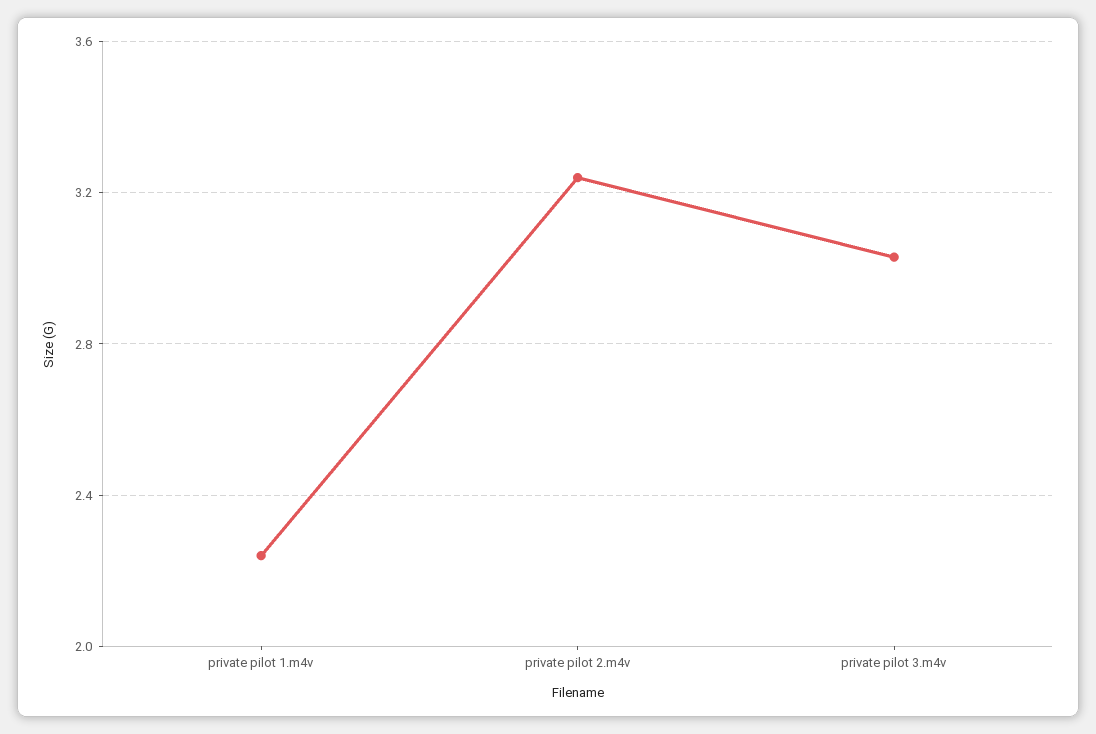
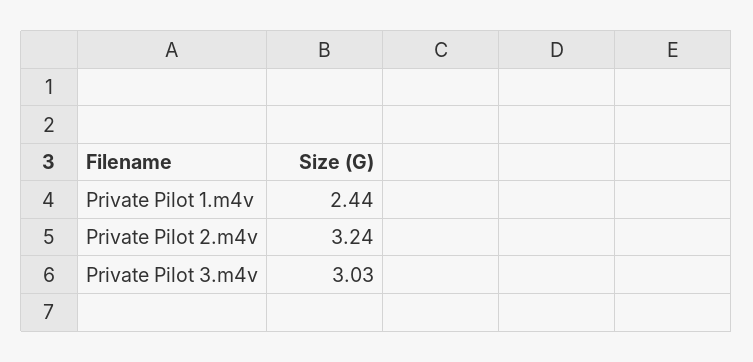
private pilot 1.m4v: 2.25 -> 2.44

